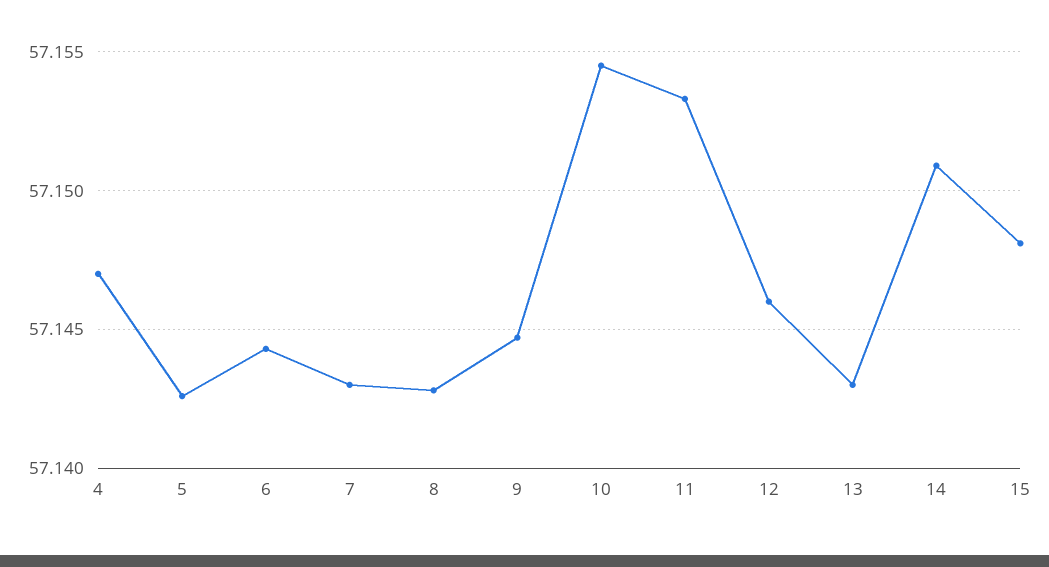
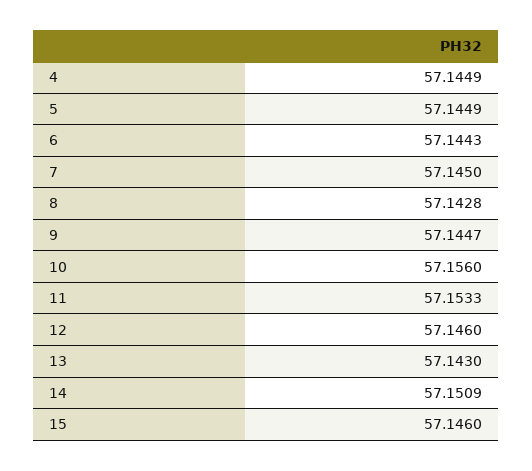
4: 57.147 -> 57.1449
5: 57.1425 -> 57.1449
7: 57.143 -> 57.145
10: 57.1545 -> 57.156
15: 57.148 -> 57.146

